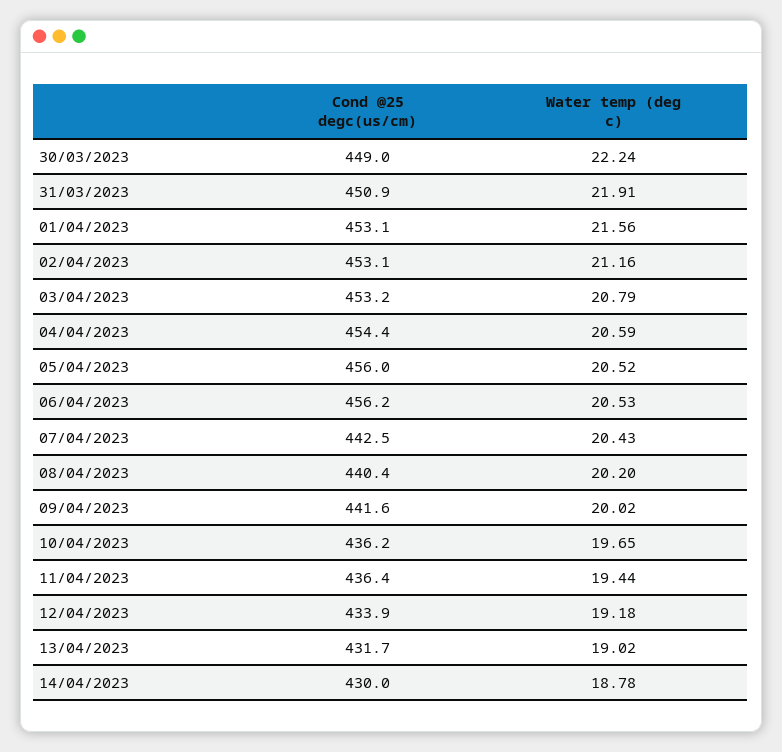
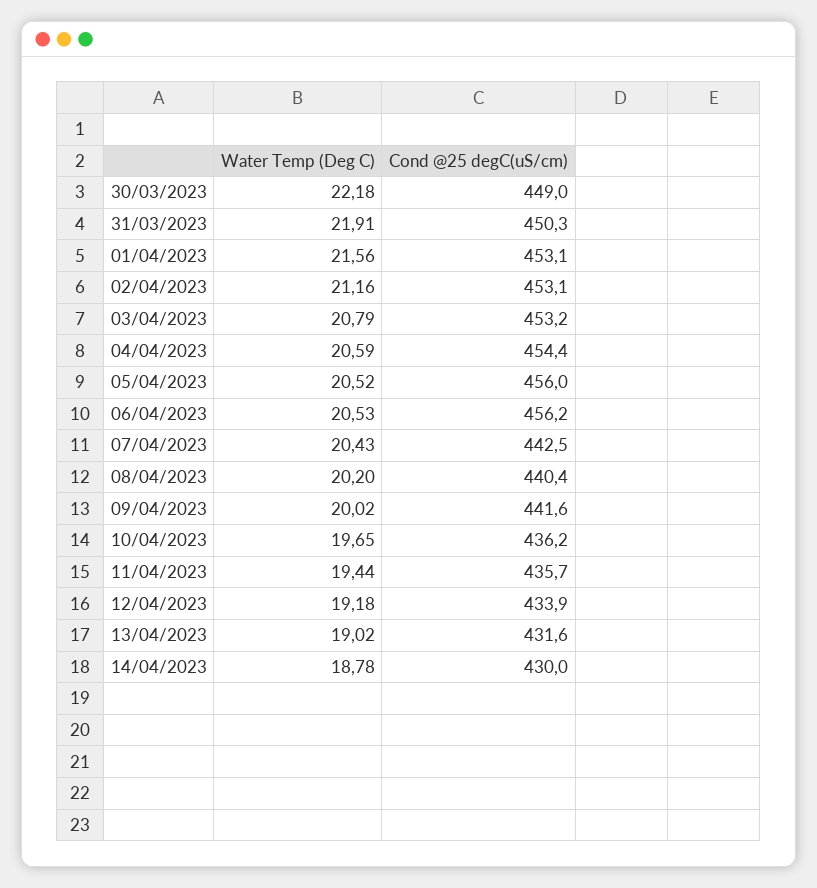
Water temp (deg c), 30/03/2023: 22.24 -> 22.18
Cond @25 degc(us/cm), 31/03/2023: 450.9 -> 450.3
Cond @25 degc(us/cm), 11/04/2023: 436.4 -> 435.7
Cond @25 degc(us/cm), 13/04/2023: 431.7 -> 431.6

